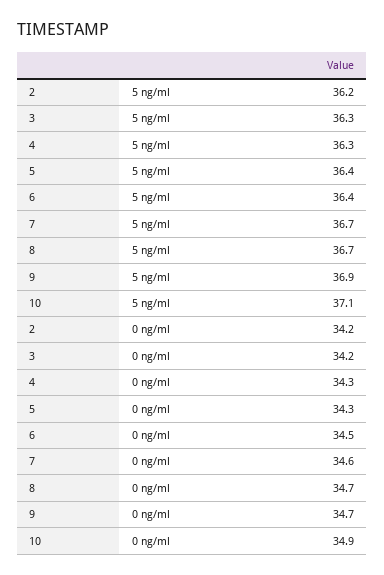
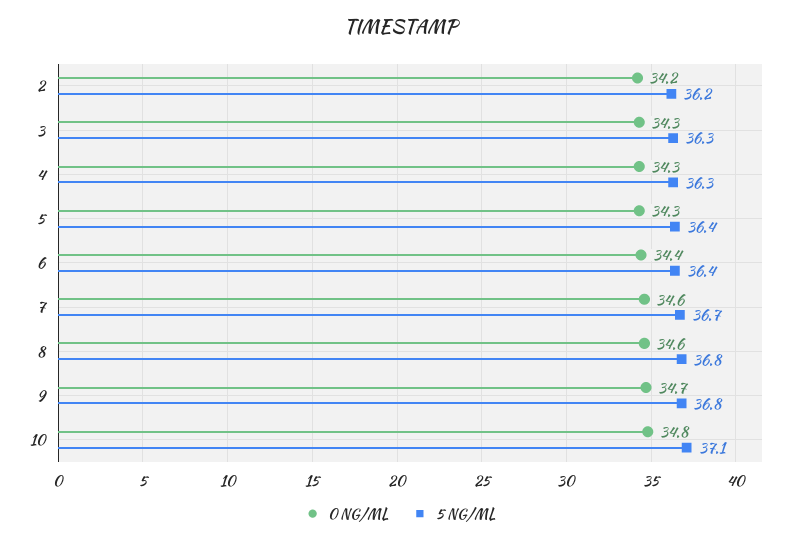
5 ng/ml, 8: 36.7 -> 36.8
5 ng/ml, 9: 36.9 -> 36.8
0 ng/ml, 3: 34.2 -> 34.3
0 ng/ml, 6: 34.5 -> 34.4
0 ng/ml, 8: 34.7 -> 34.6
0 ng/ml, 10: 34.9 -> 34.8

